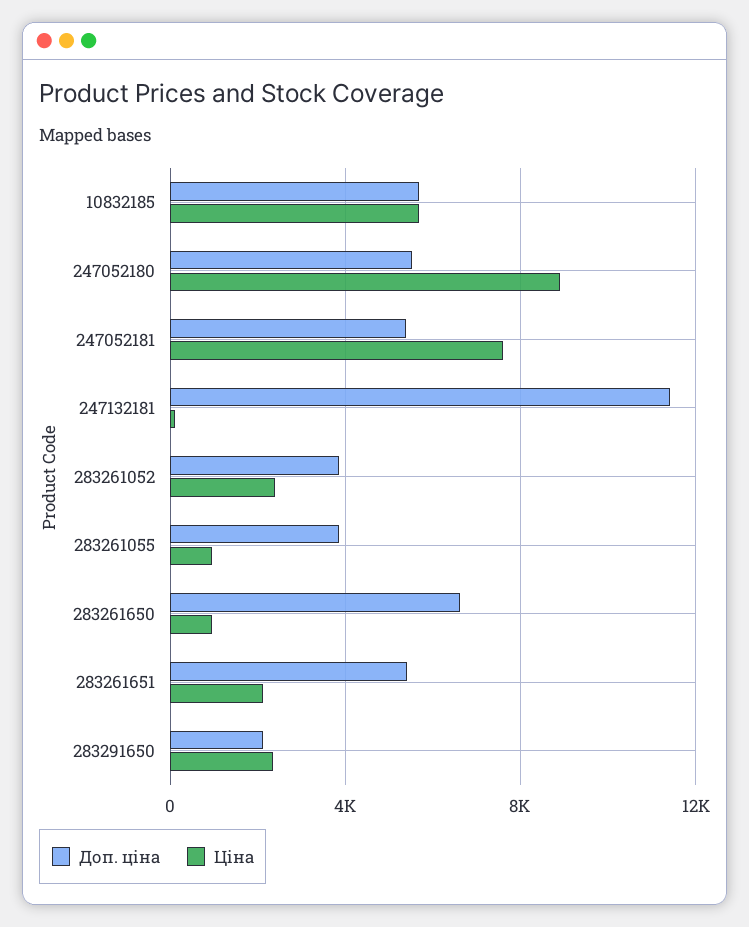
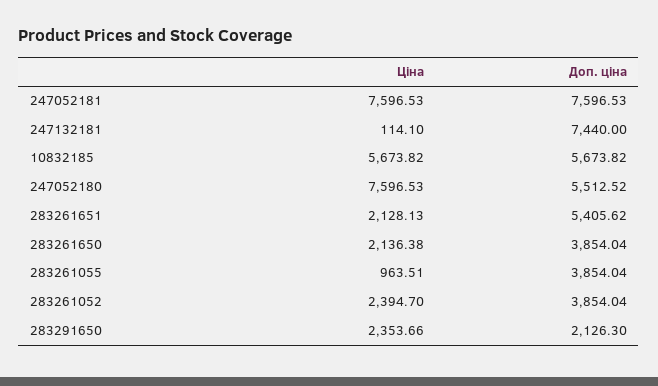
Ціна, 247052180: 9000 -> 7596.53
Доп. ціна, 247052181: 5500 -> 7596.53
Доп. ціна, 247132181: 11500 -> 7440
Доп. ціна, 283261650: 6500 -> 3854.04
Ціна, 283261650: 1000 -> 2136.38

